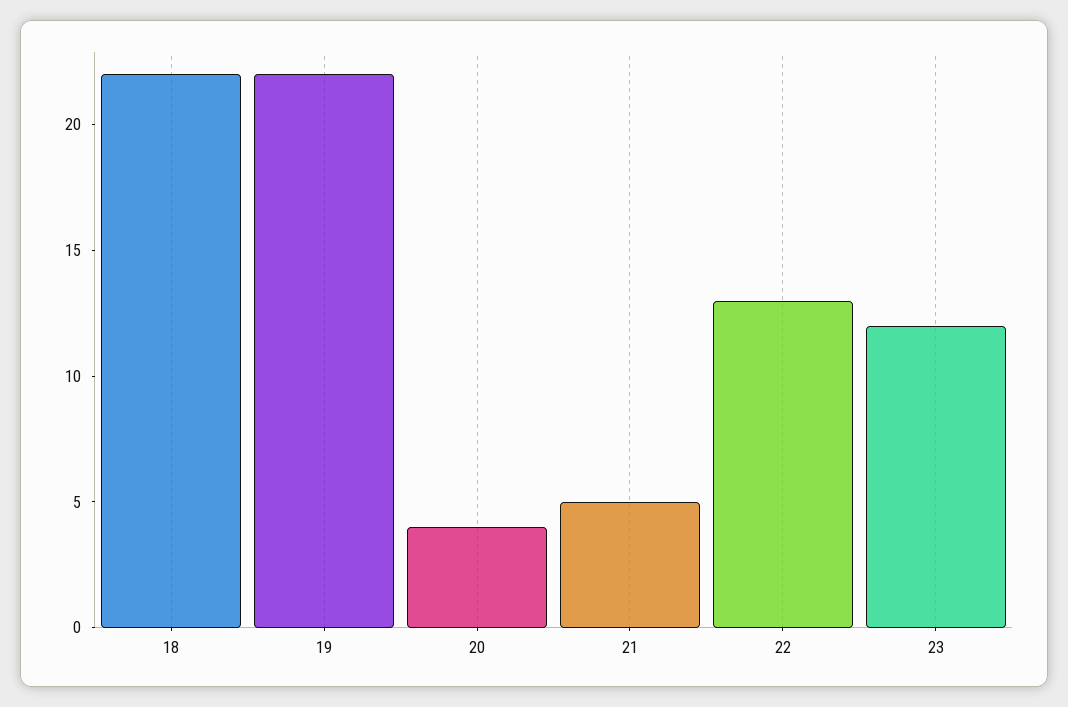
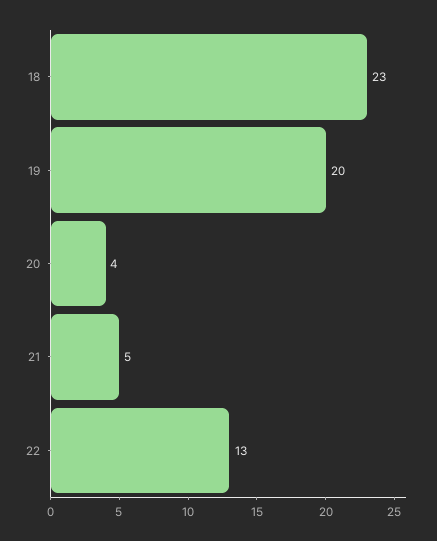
18: 22 -> 23
19: 22 -> 20
23: 12 -> none

